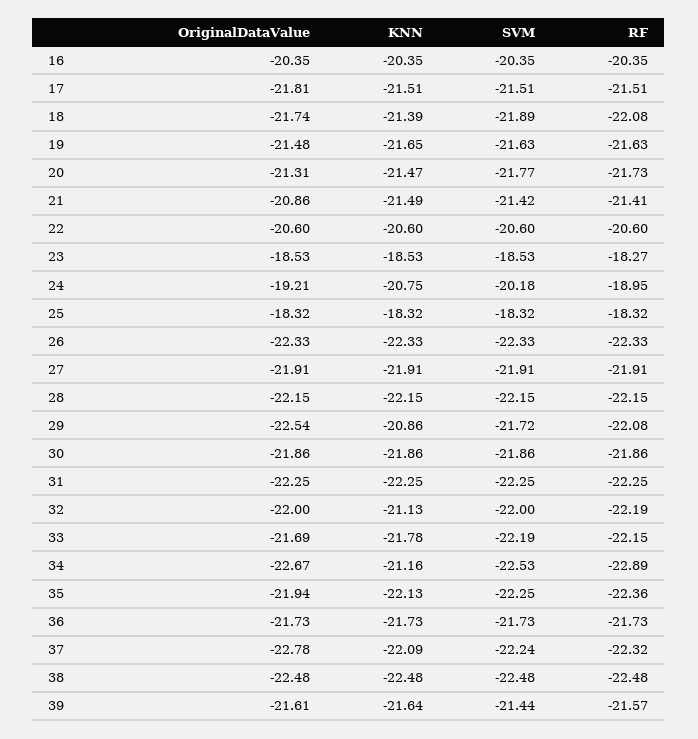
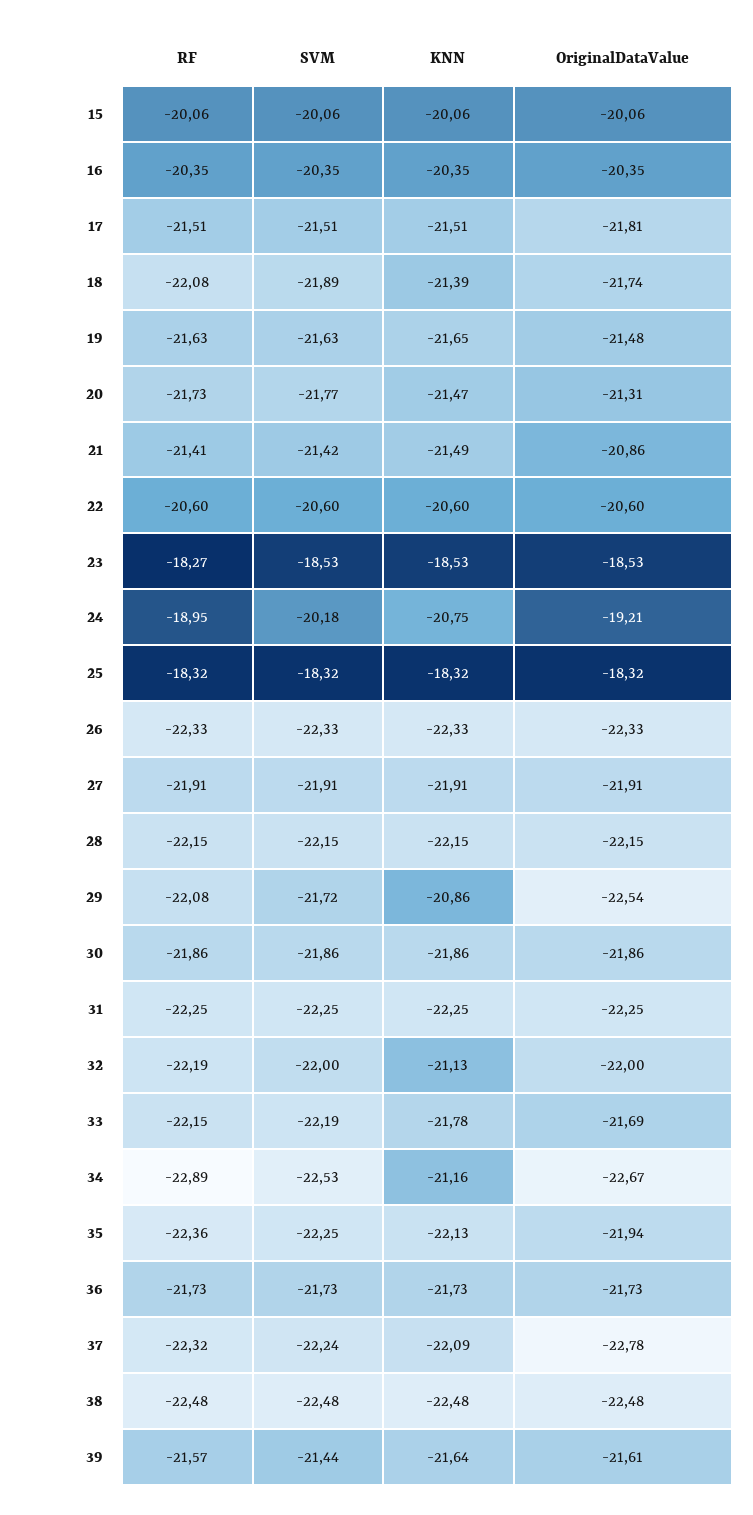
RF, 15: none -> -20.06
SVM, 15: none -> -20.06
KNN, 15: none -> -20.06
OriginalDataValue, 15: none -> -20.06

